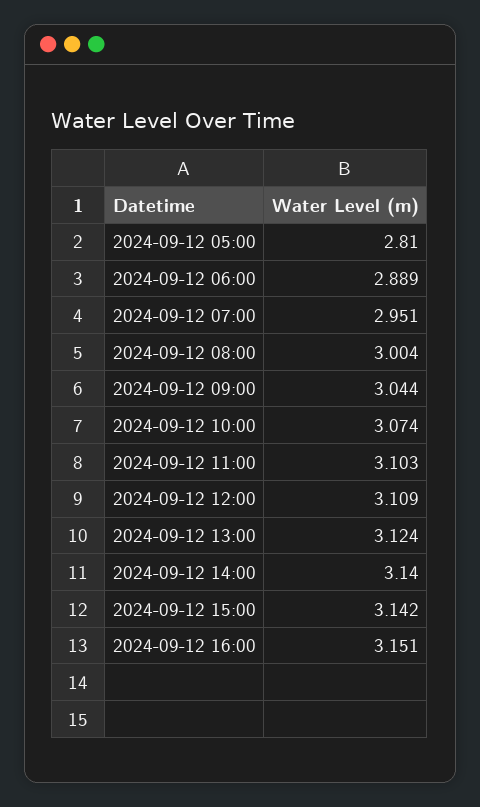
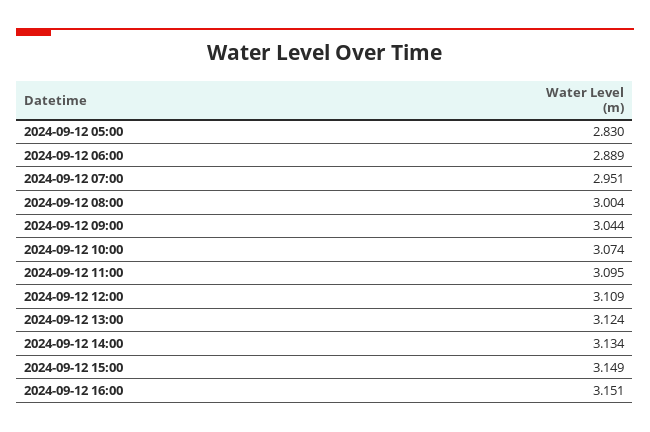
2024-09-12 05:00: 2.81 -> 2.83
2024-09-12 11:00: 3.103 -> 3.095
2024-09-12 14:00: 3.14 -> 3.134
2024-09-12 15:00: 3.142 -> 3.149

